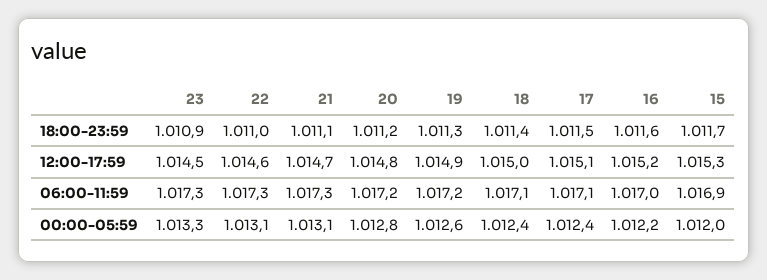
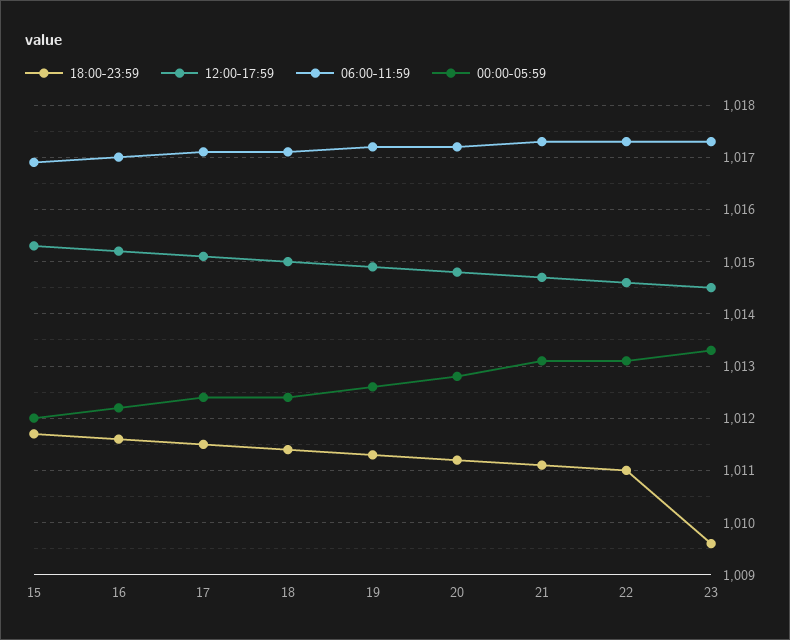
18:00-23:59, 23: 1010.9 -> 1009.5

